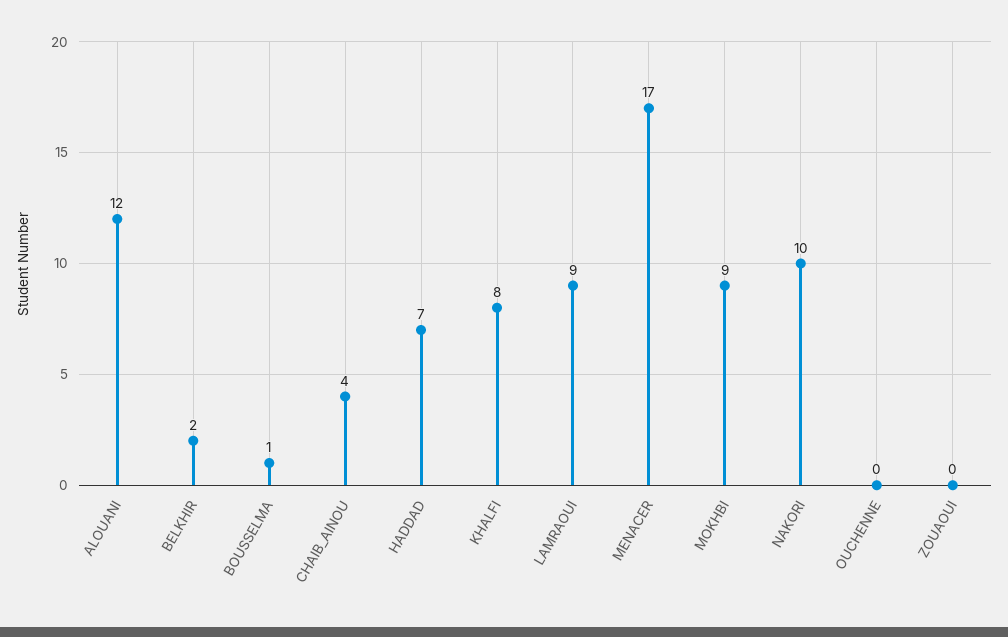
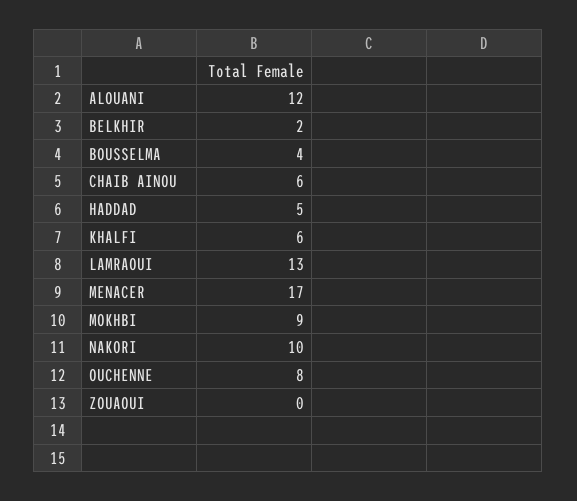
BOUSSELMA: 1 -> 4
CHAIB_AINOU: 4 -> 6
HADDAD: 7 -> 5
KHALFI: 8 -> 6
LAMRAOUI: 9 -> 13
OUCHENNE: 0 -> 8

